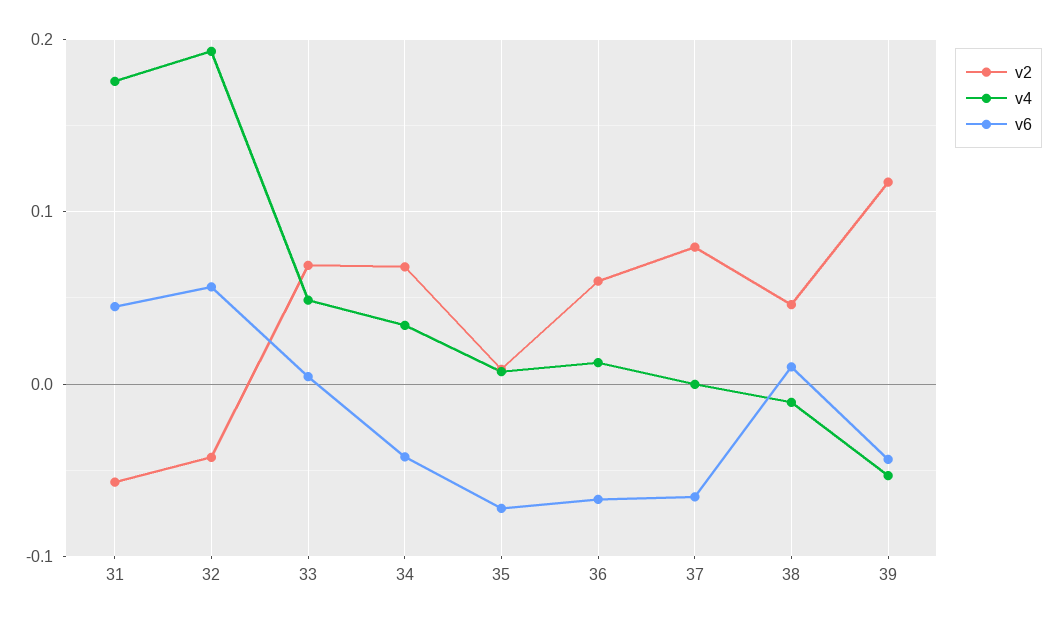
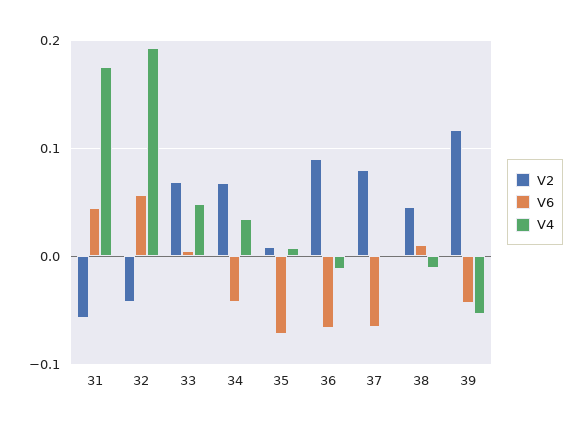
v2, 36: 0.06 -> 0.09
v4, 36: 0.01 -> -0.01

